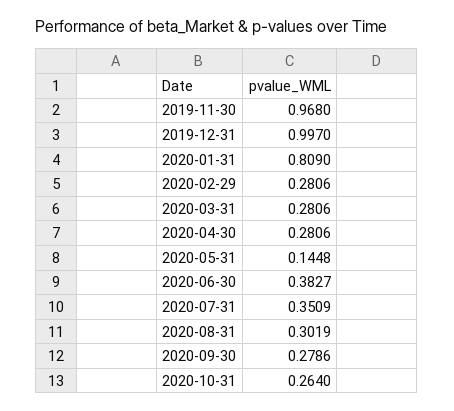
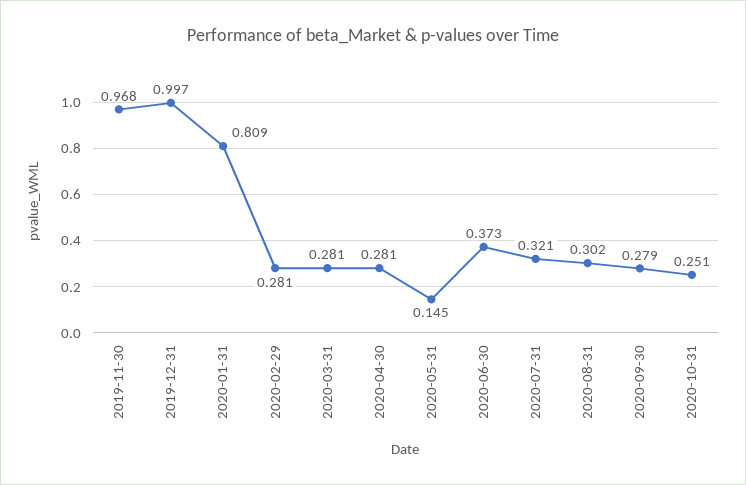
2020-06-30: 0.3827 -> 0.373
2020-07-31: 0.3509 -> 0.321
2020-10-31: 0.264 -> 0.251

